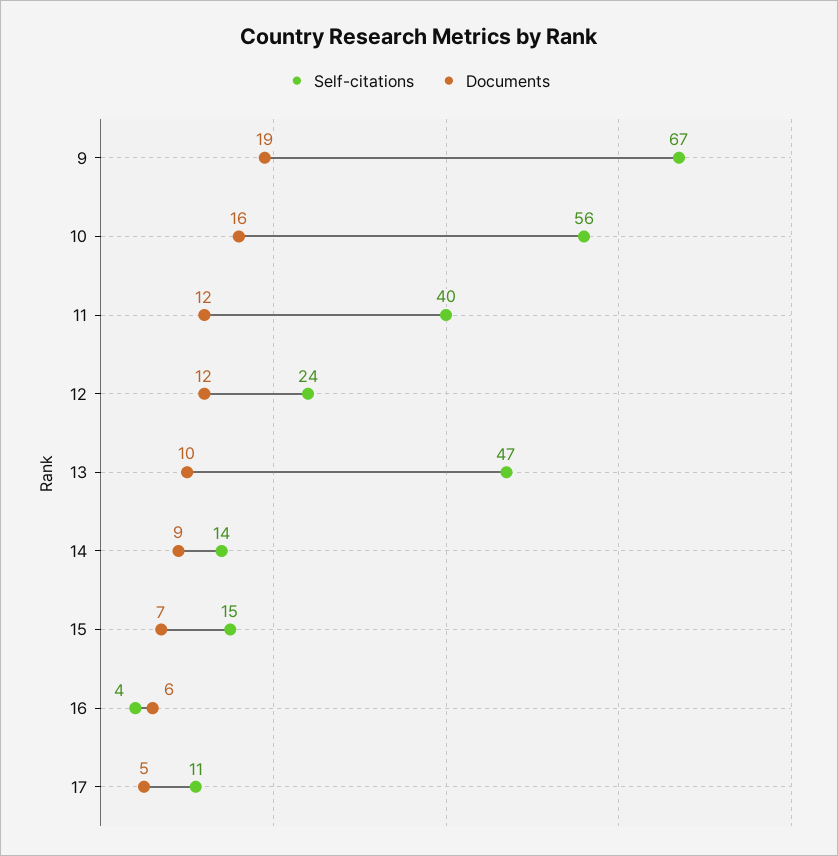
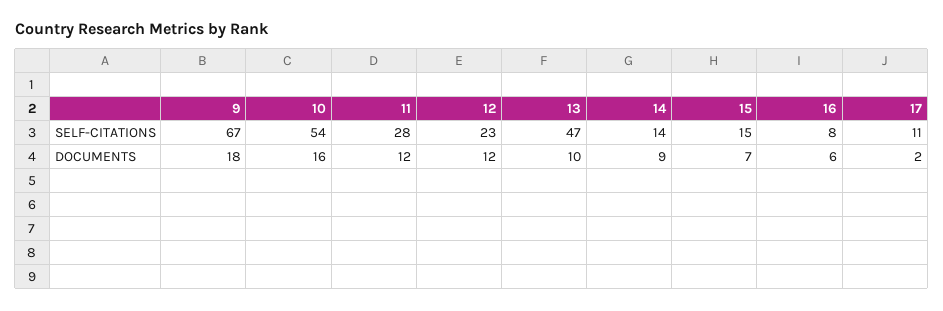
Documents, 9: 19 -> 18
Self-citations, 10: 56 -> 54
Self-citations, 11: 40 -> 28
Self-citations, 12: 24 -> 23
Self-citations, 16: 4 -> 8
Documents, 17: 5 -> 2

